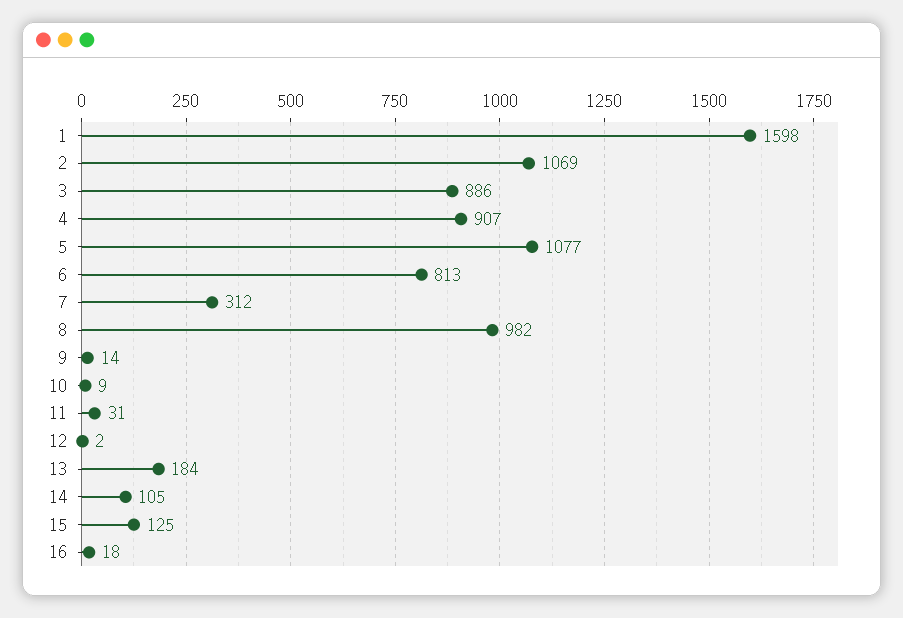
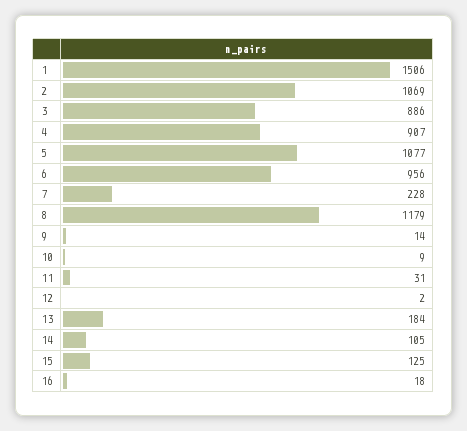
1: 1598 -> 1506
6: 813 -> 956
7: 312 -> 228
8: 982 -> 1179

